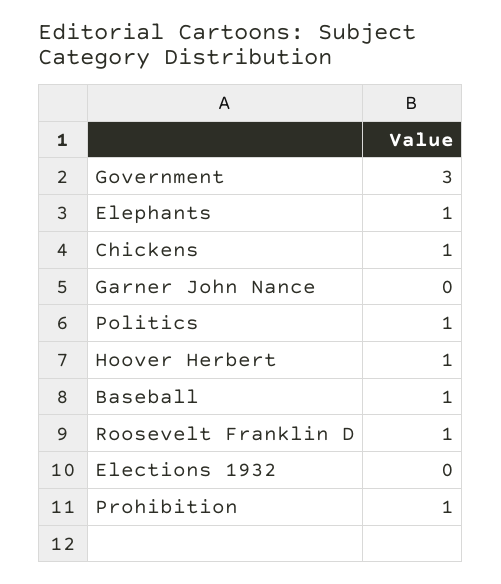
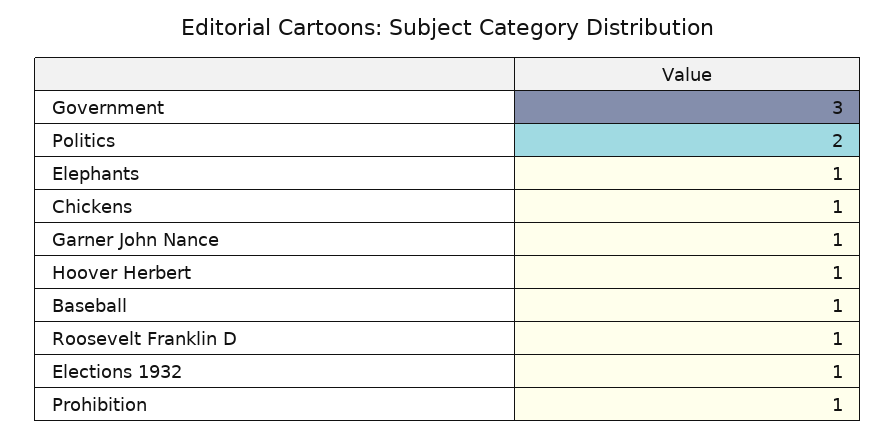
Garner John Nance: 0 -> 1
Politics: 1 -> 2
Elections 1932: 0 -> 1

